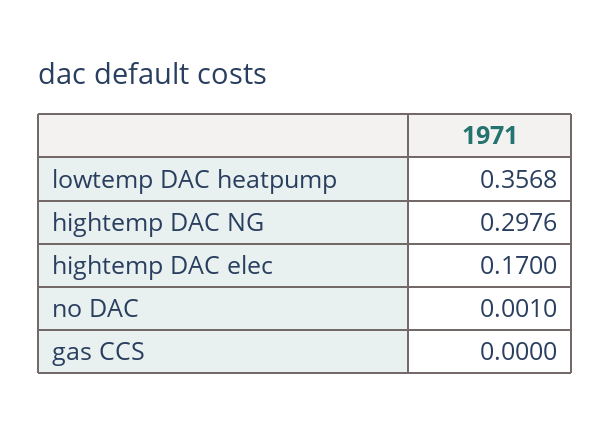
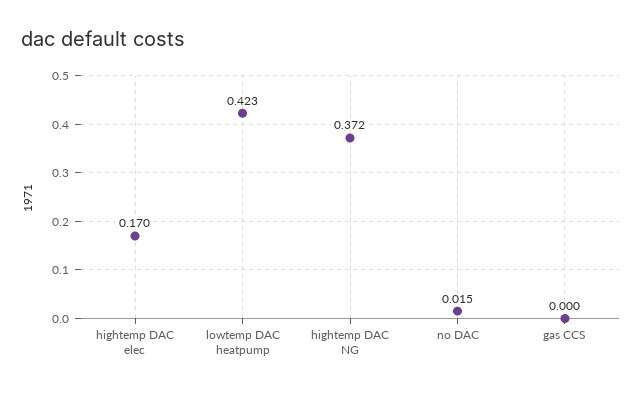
lowtemp DAC heatpump: 0.3568 -> 0.423
hightemp DAC NG: 0.2976 -> 0.372
no DAC: 0.001 -> 0.015

